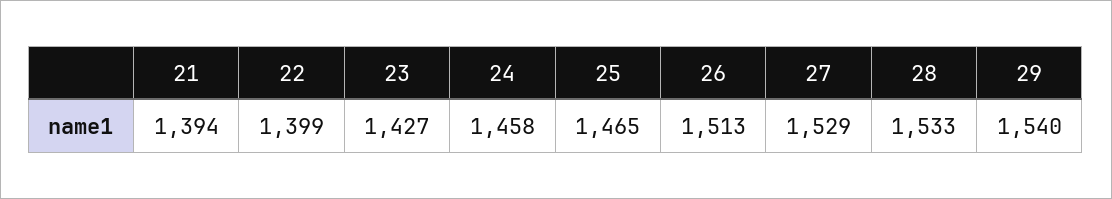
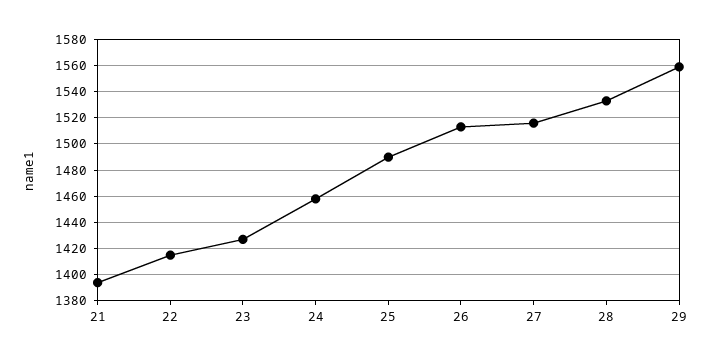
22: 1399 -> 1415
25: 1465 -> 1490
27: 1529 -> 1515
29: 1540 -> 1560

